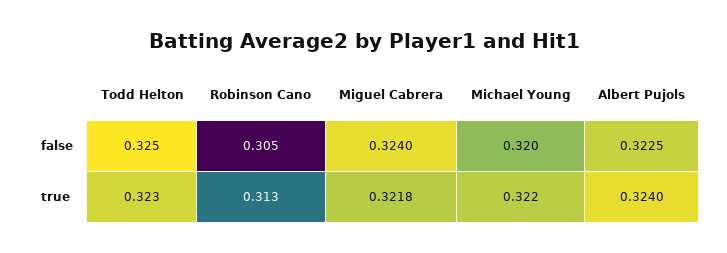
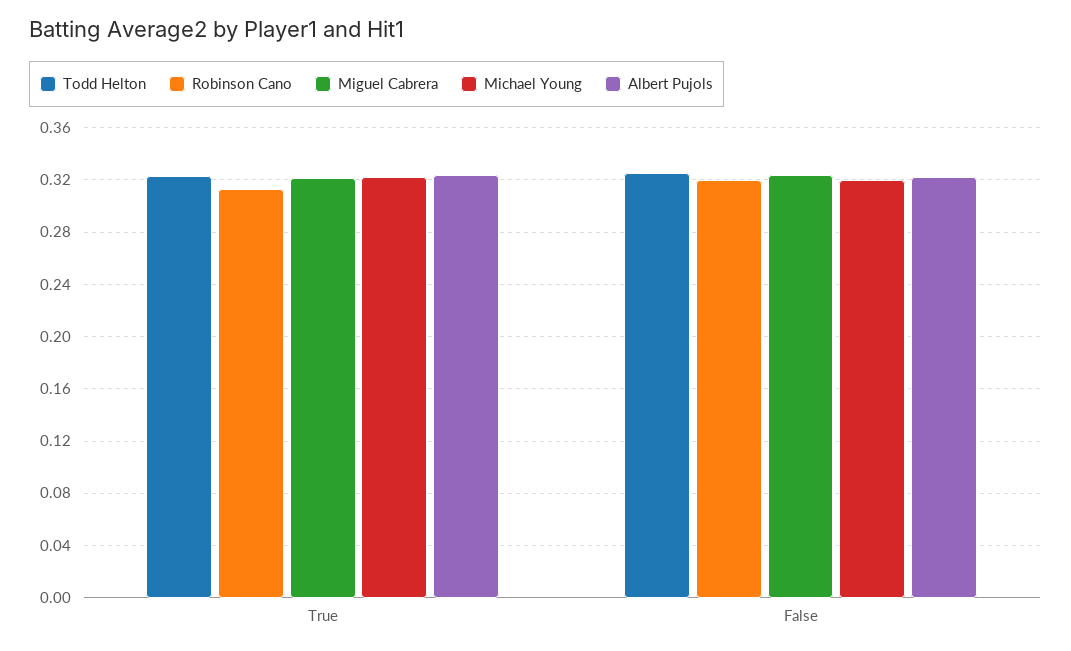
Robinson Cano, false: 0.305 -> 0.32

